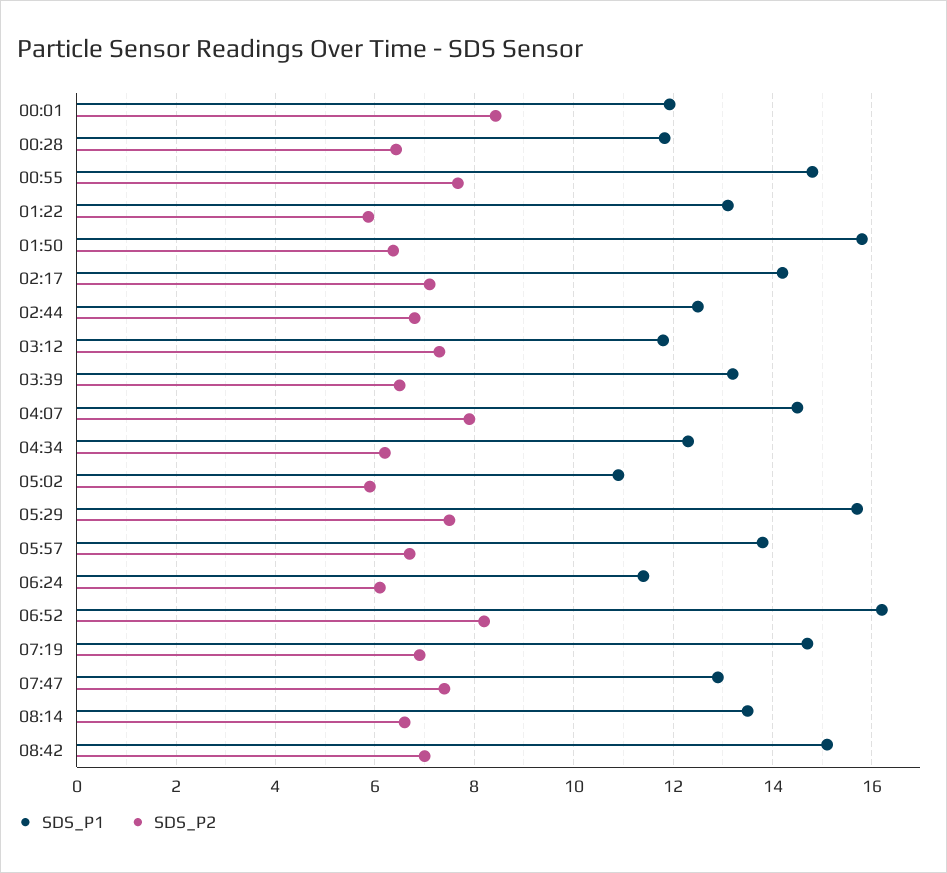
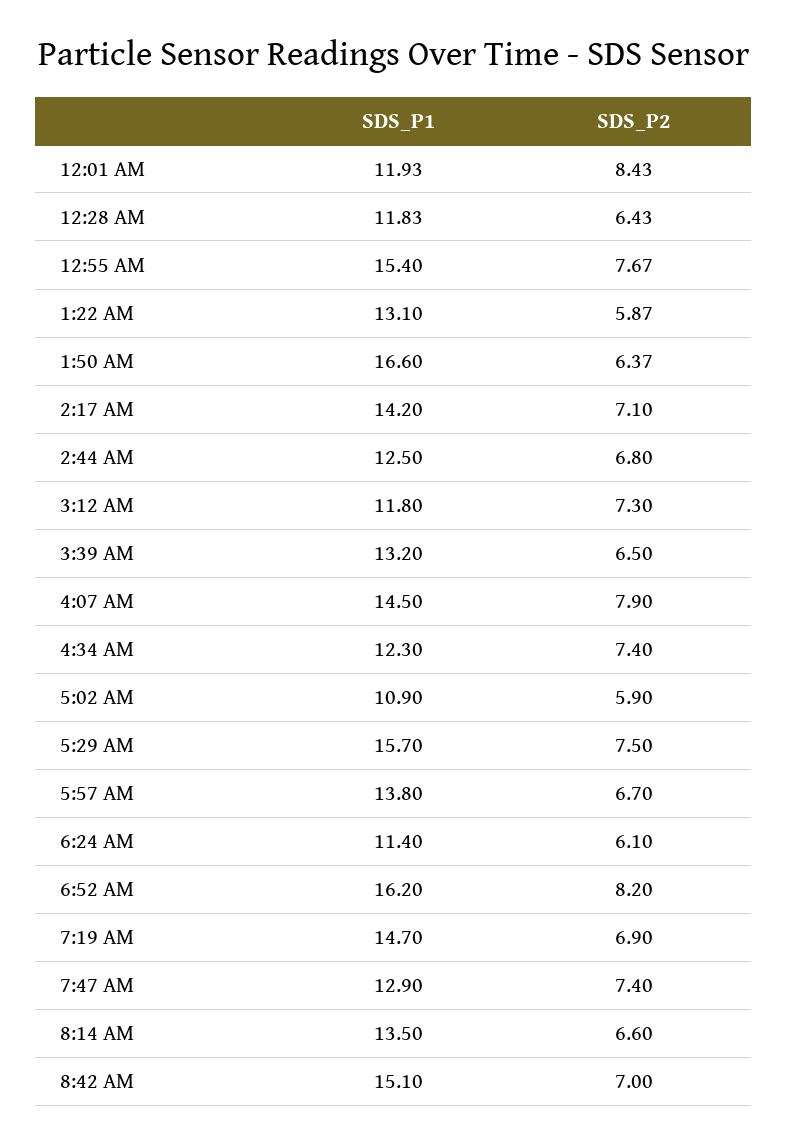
SDS_P1, 00:55: 14.8 -> 15.4
SDS_P1, 01:50: 15.8 -> 16.6
SDS_P2, 04:34: 6.2 -> 7.4

